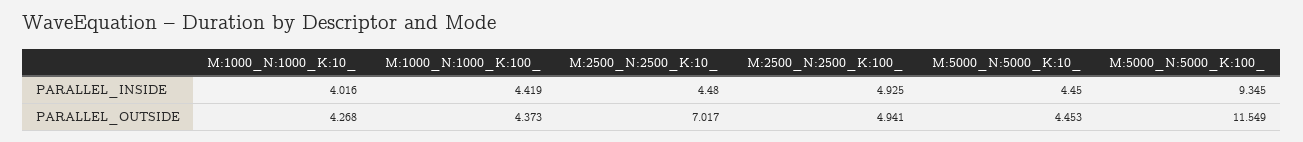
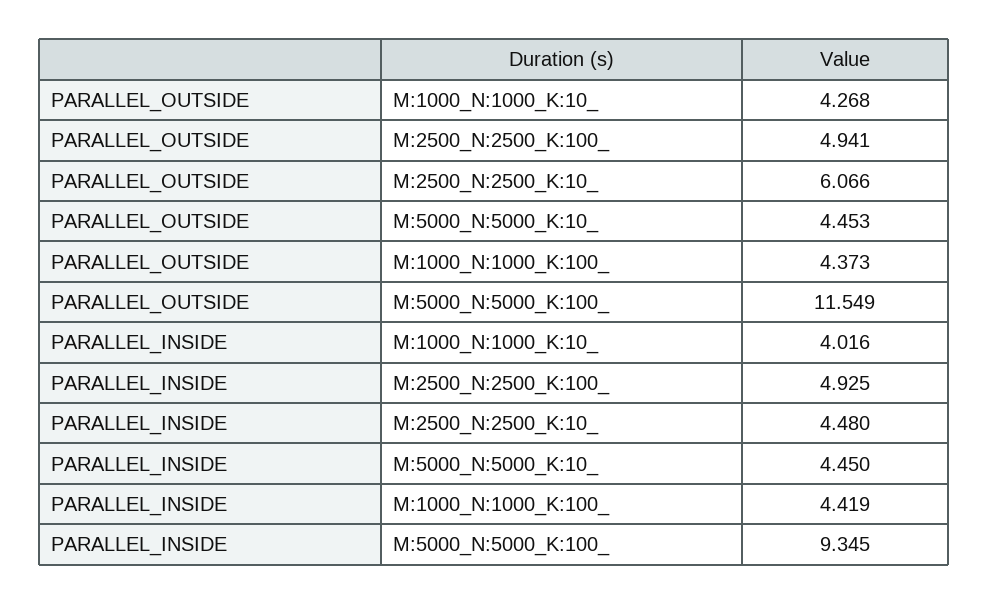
M:2500_N:2500_K:10_, PARALLEL_OUTSIDE: 7.017 -> 6.066

